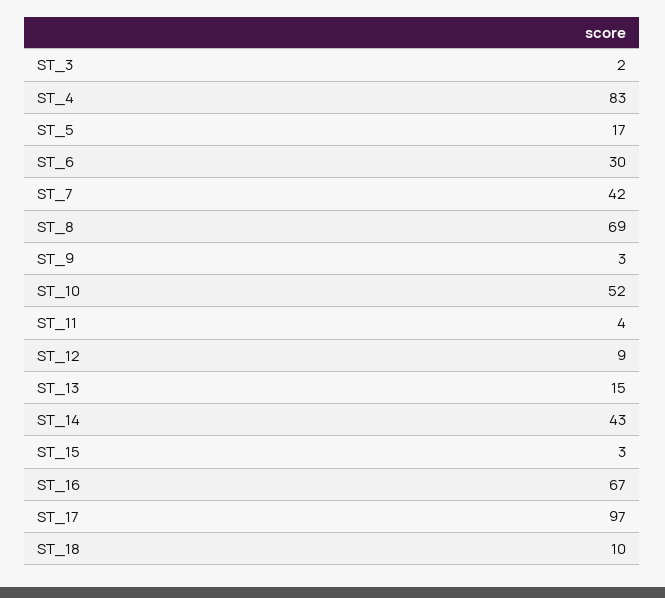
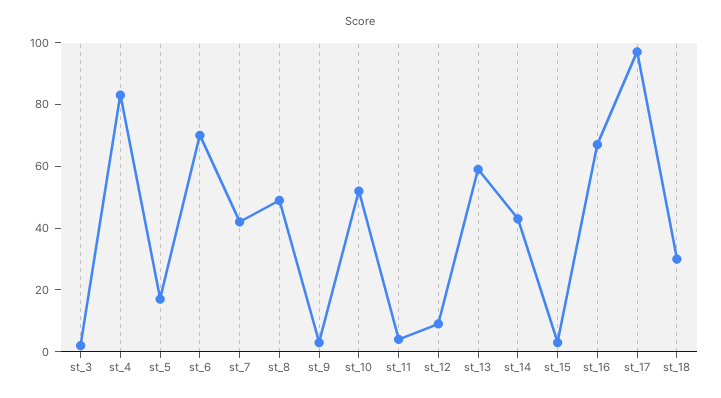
ST_6: 30 -> 70
ST_8: 69 -> 50
ST_13: 15 -> 60
ST_18: 10 -> 30

